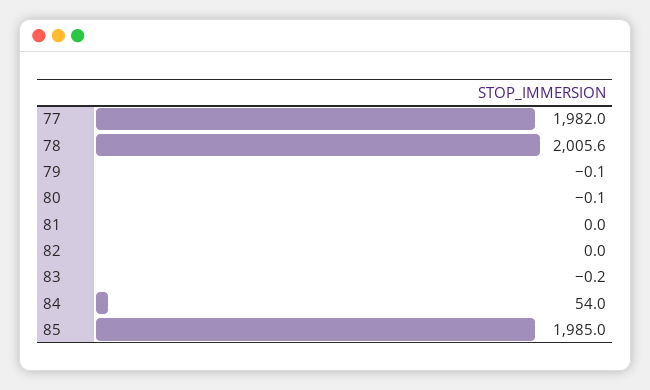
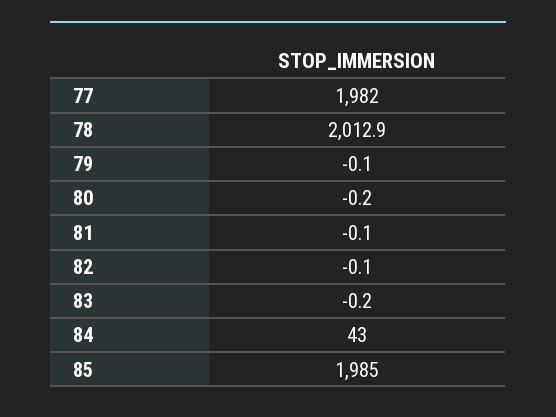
78: 2005.6 -> 2012.9
80: -0.1 -> -0.2
81: 0 -> -0.1
82: 0 -> -0.1
84: 54 -> 43

